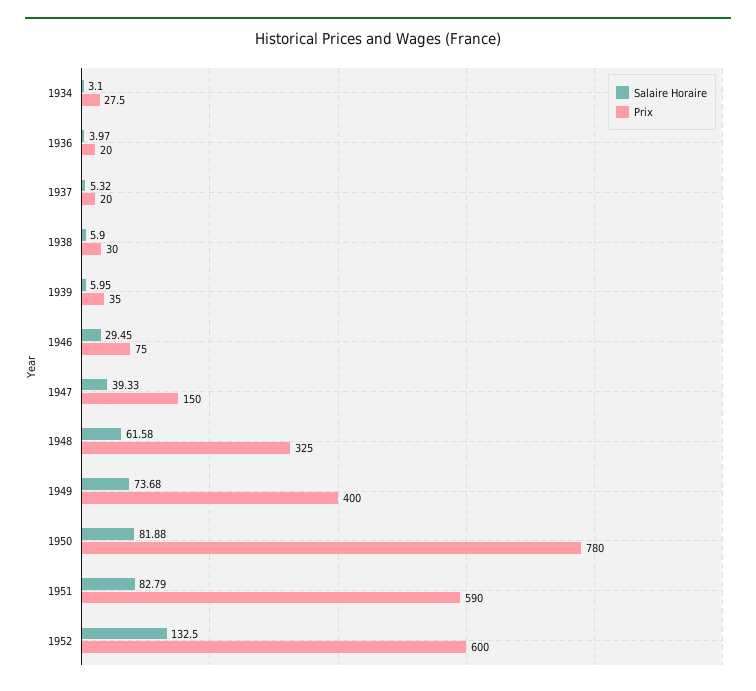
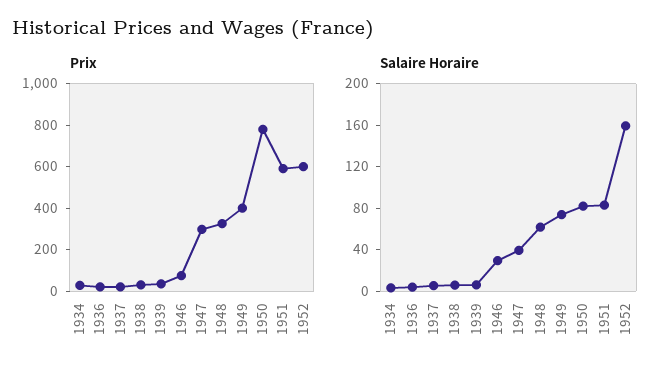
Prix, 1947: 150 -> 300
Salaire Horaire, 1952: 132.5 -> 160

